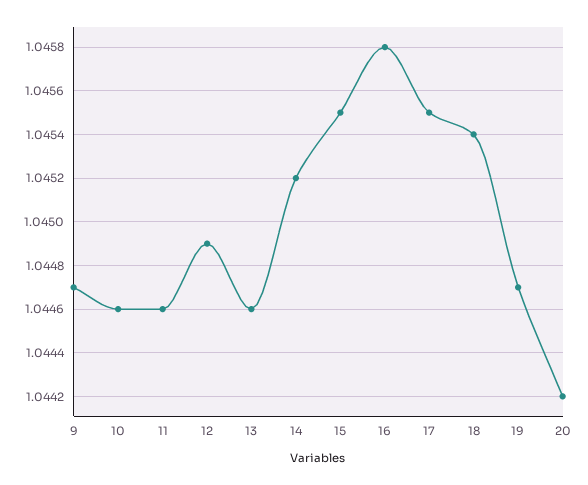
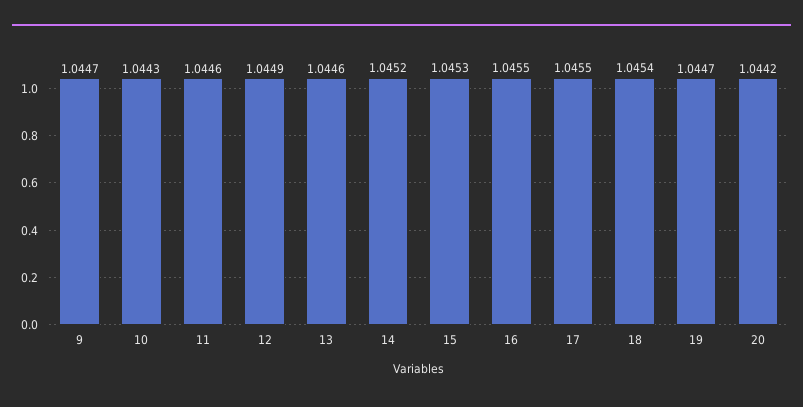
10: 1.0446 -> 1.0443
15: 1.0455 -> 1.0453
16: 1.0458 -> 1.0455

